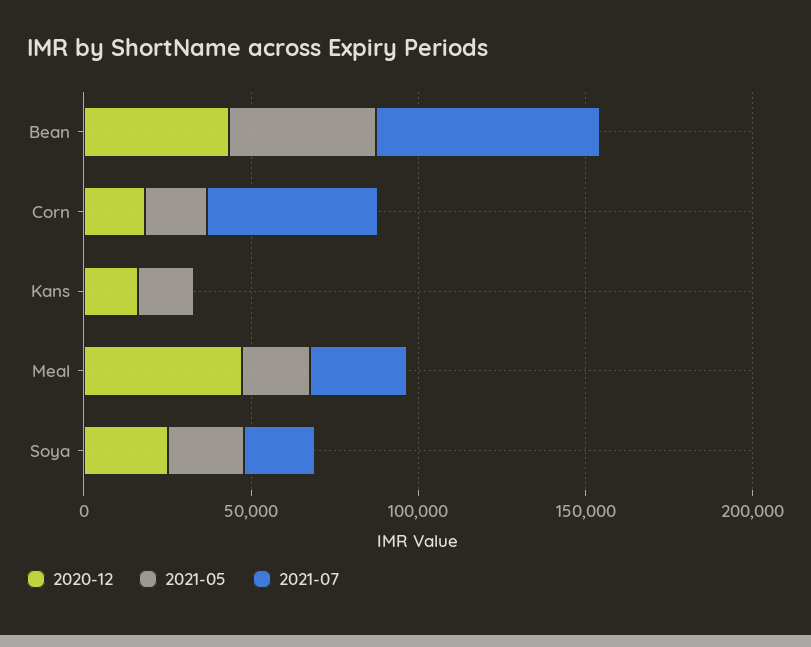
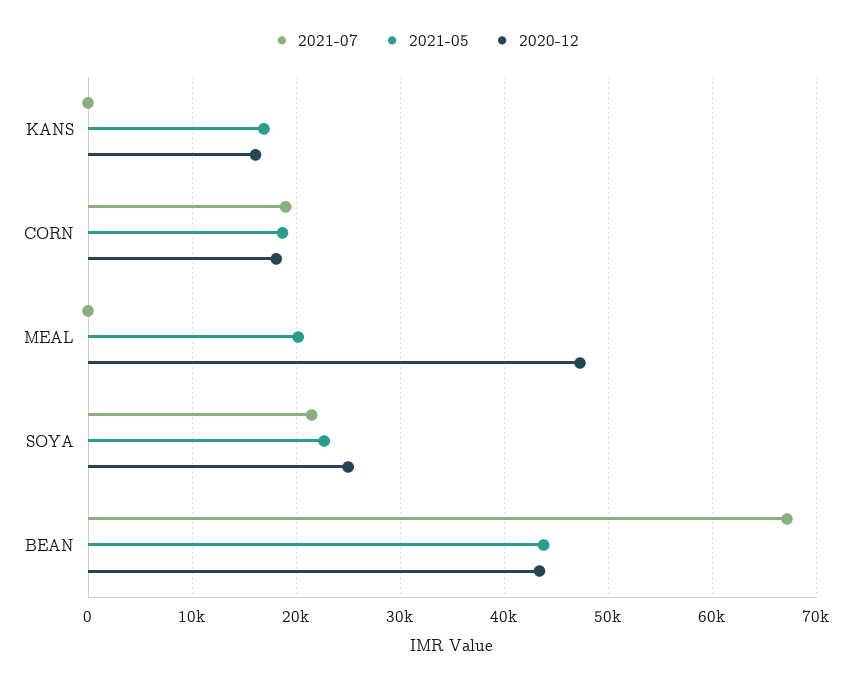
2021-07, Corn: 50000 -> 19000
2021-07, Meal: 30000 -> 0

